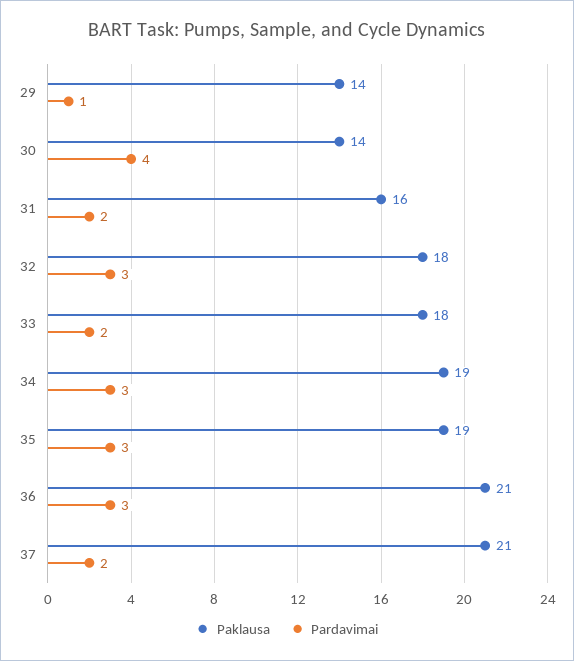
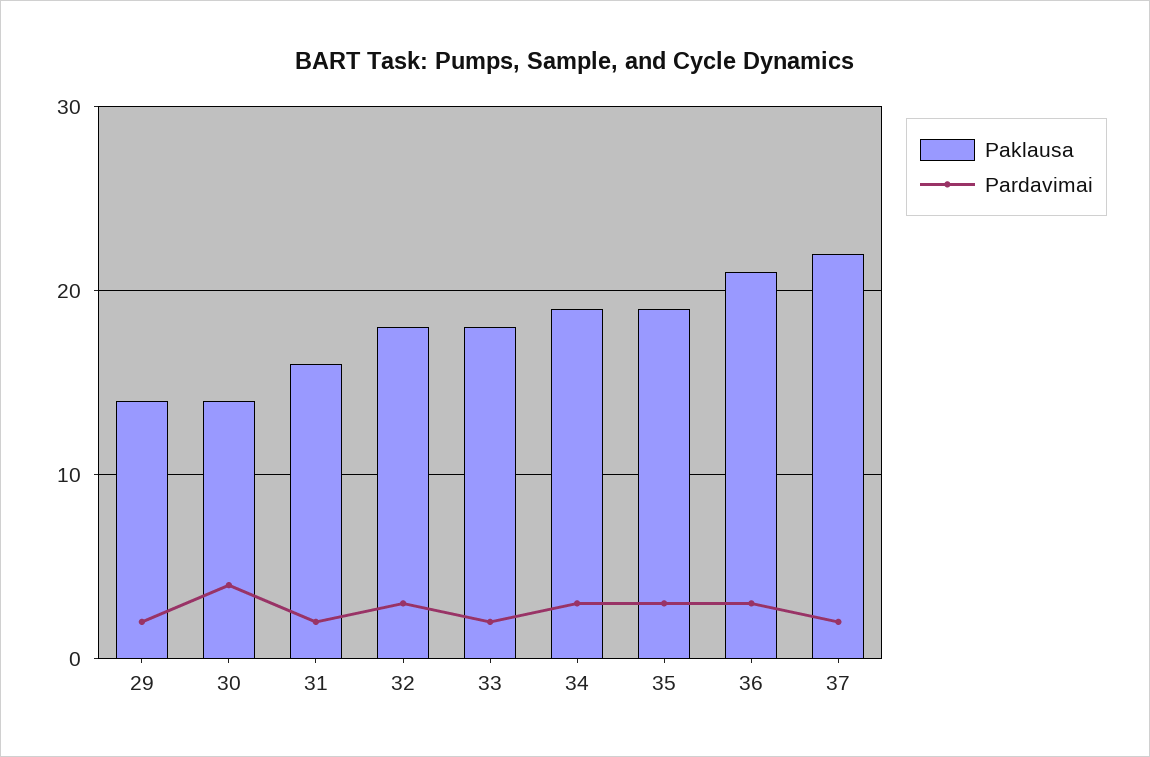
Pardavimai, 29: 1 -> 2
Paklausa, 37: 21 -> 22

